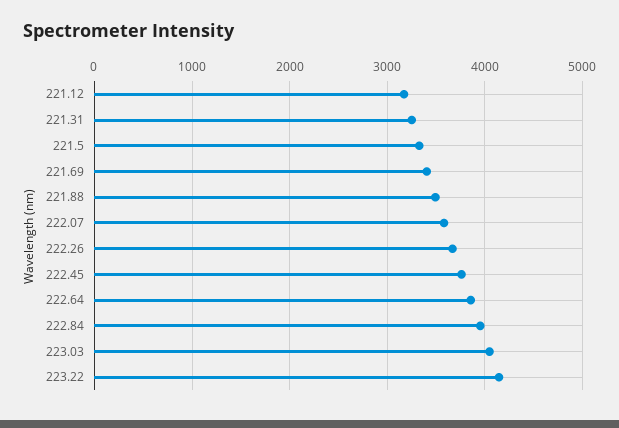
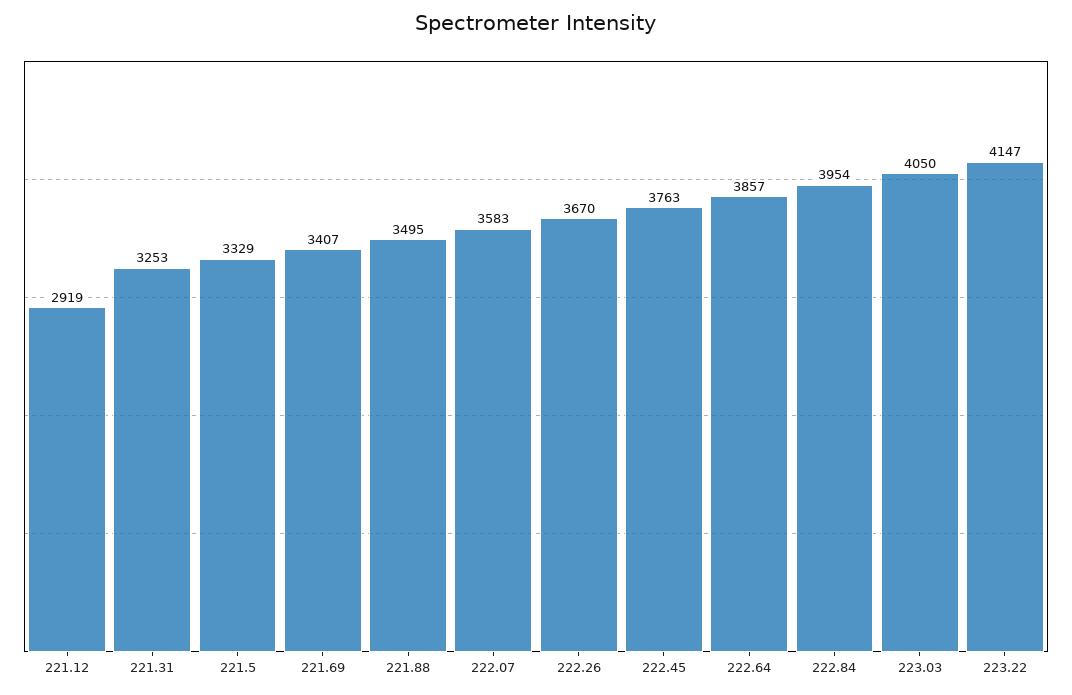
221.12: 3200 -> 2919

